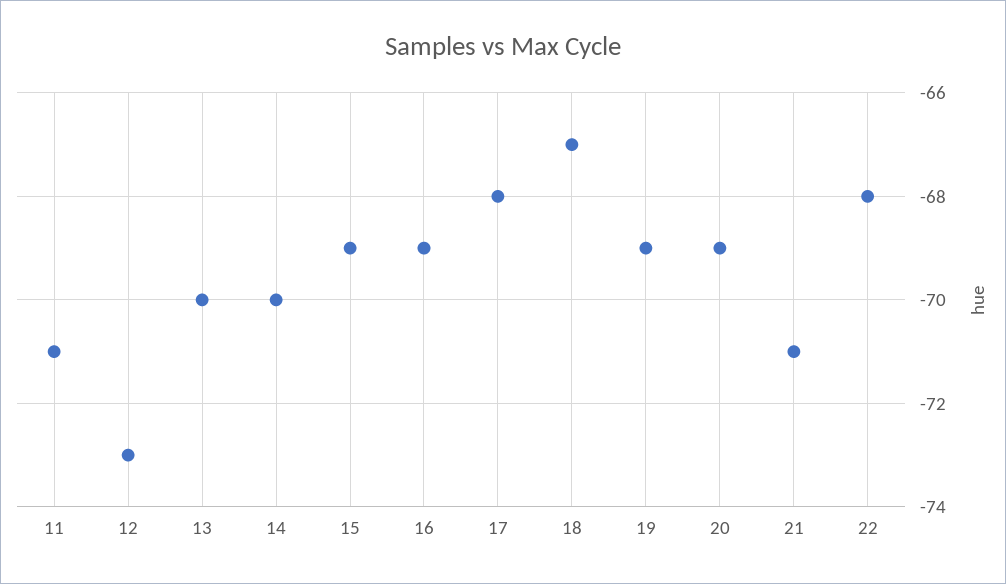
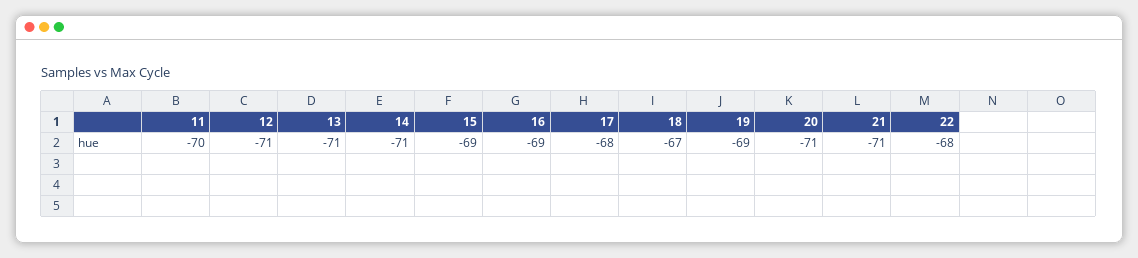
11: -71 -> -70
12: -73 -> -71
13: -70 -> -71
14: -70 -> -71
20: -69 -> -71

